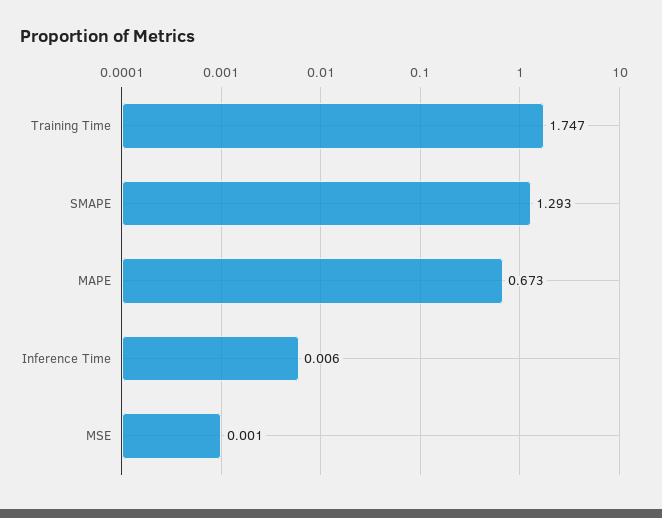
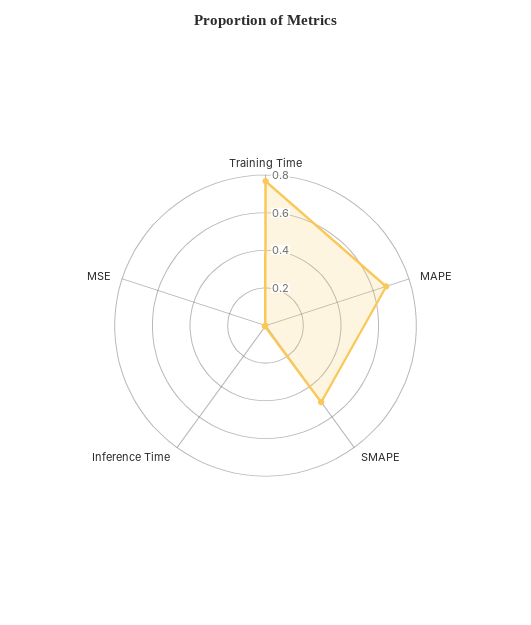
Training Time: 1.747 -> 0.75
SMAPE: 1.293 -> 0.5

